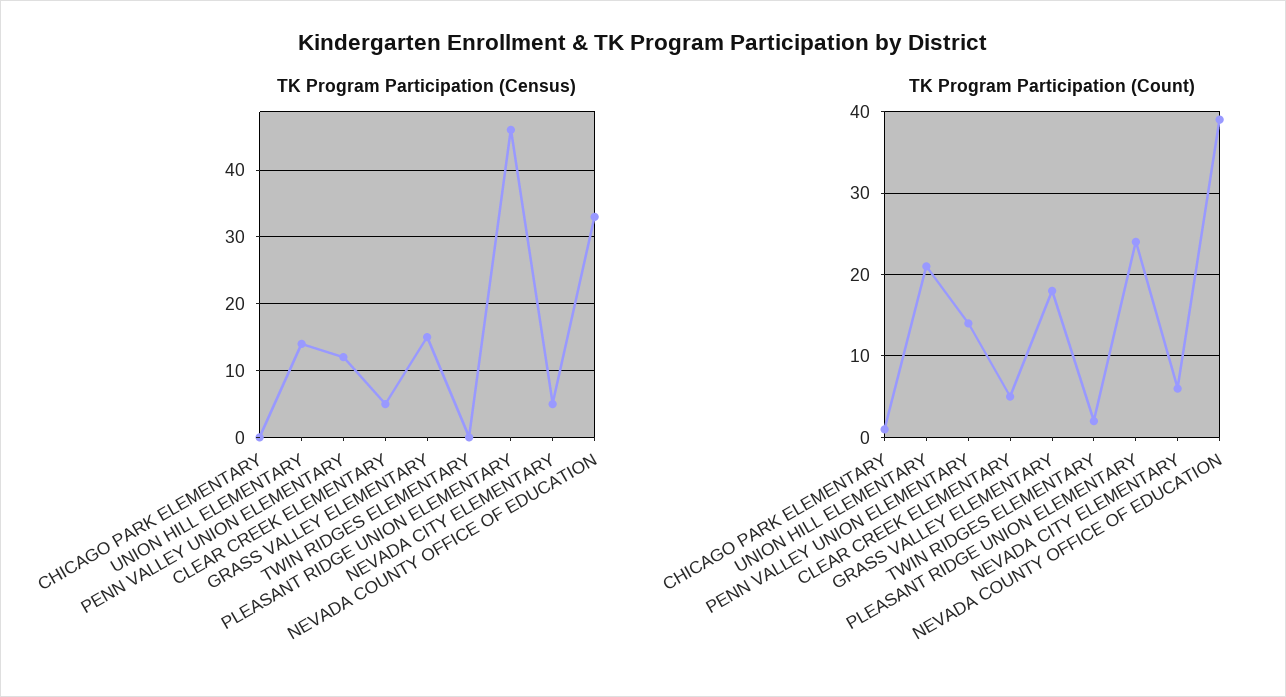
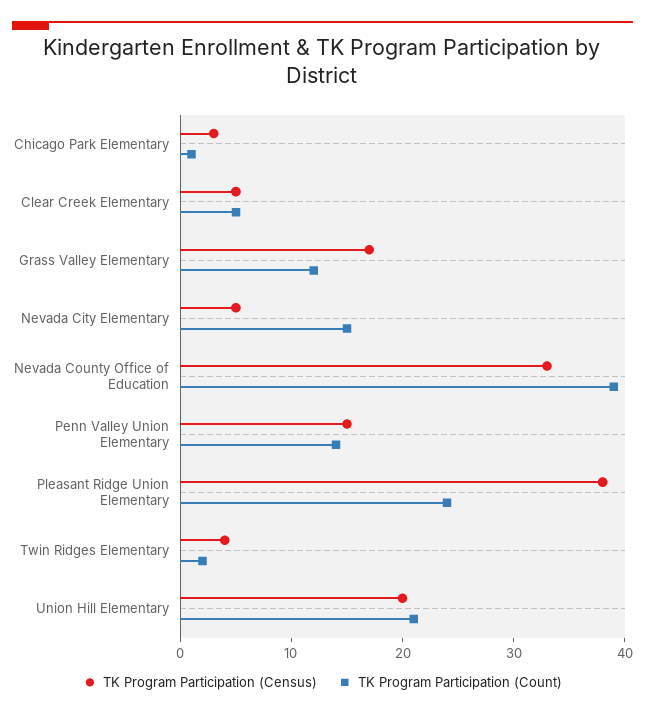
TK Program Participation (Census), CHICAGO PARK ELEMENTARY: 0 -> 3
TK Program Participation (Census), UNION HILL ELEMENTARY: 14 -> 20
TK Program Participation (Census), PENN VALLEY UNION ELEMENTARY: 12 -> 15
TK Program Participation (Census), GRASS VALLEY ELEMENTARY: 15 -> 17
TK Program Participation (Census), TWIN RIDGES ELEMENTARY: 0 -> 4
TK Program Participation (Census), PLEASANT RIDGE UNION ELEMENTARY: 46 -> 38
TK Program Participation (Count), GRASS VALLEY ELEMENTARY: 18 -> 12
TK Program Participation (Count), NEVADA CITY ELEMENTARY: 6 -> 15

